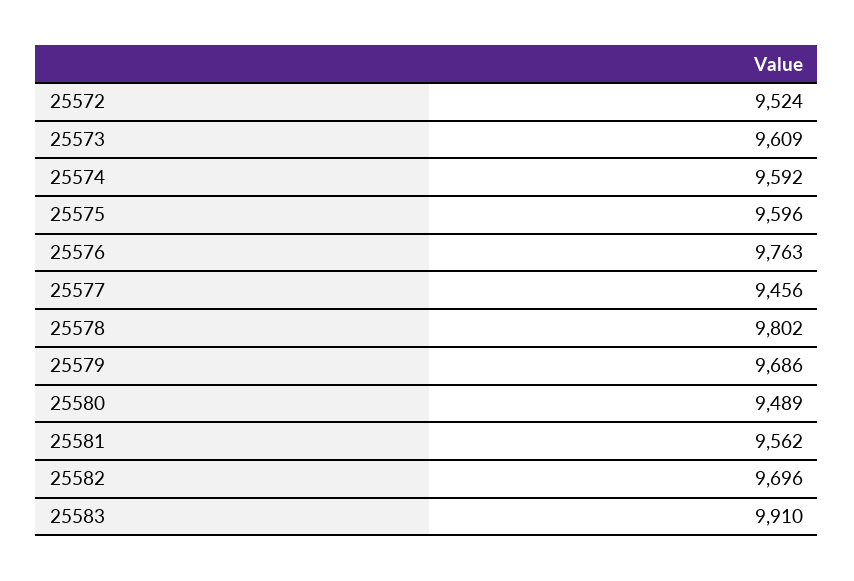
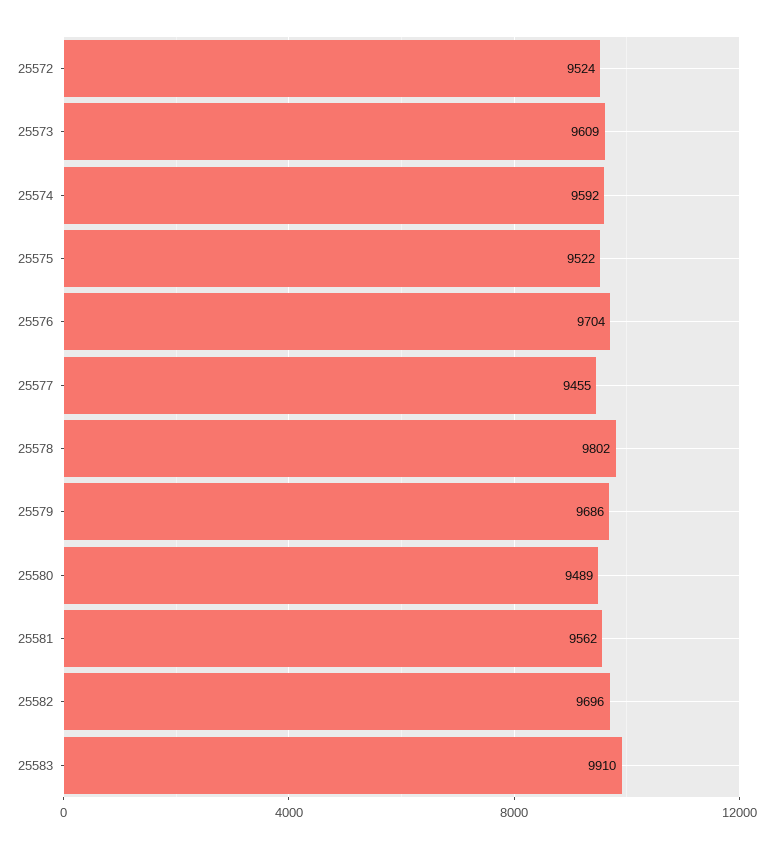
25575: 9596 -> 9522
25576: 9763 -> 9704
25577: 9456 -> 9455

